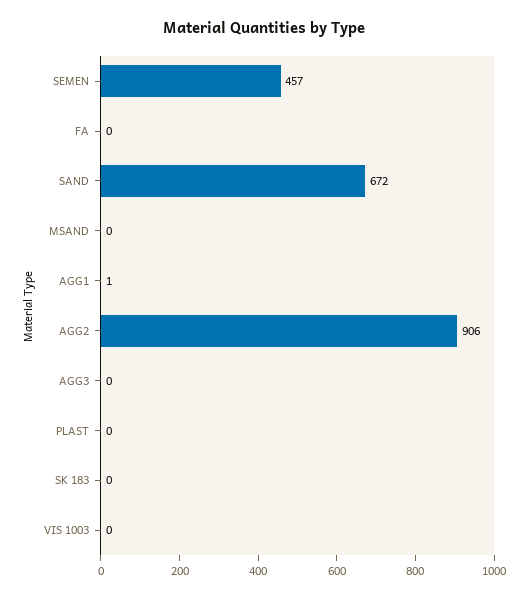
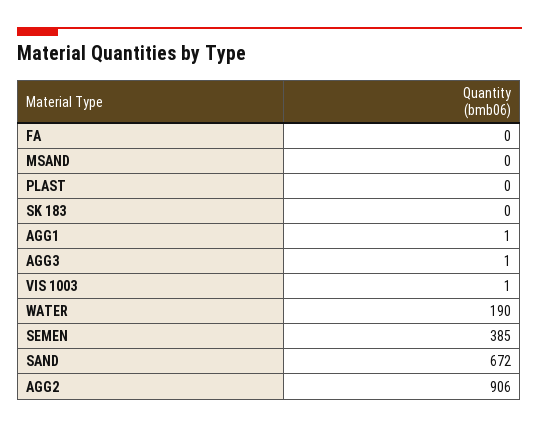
SEMEN: 457 -> 385
AGG3: 0 -> 1
VIS 1003: 0 -> 1
WATER: none -> 190

